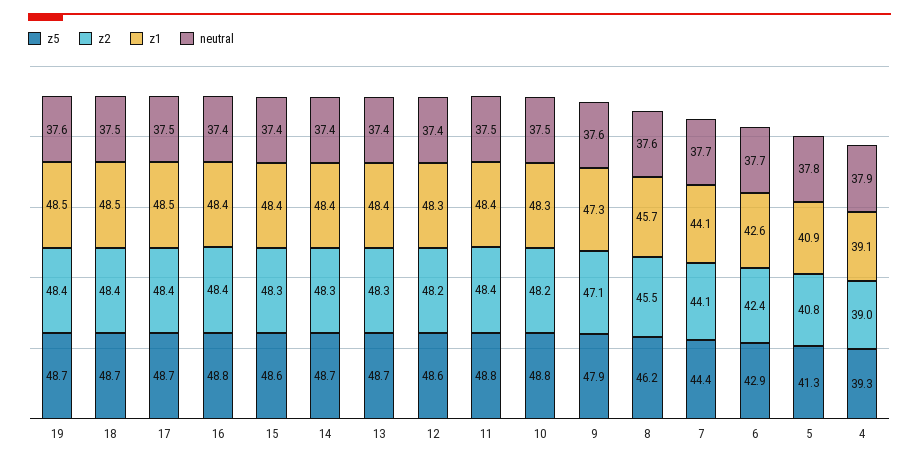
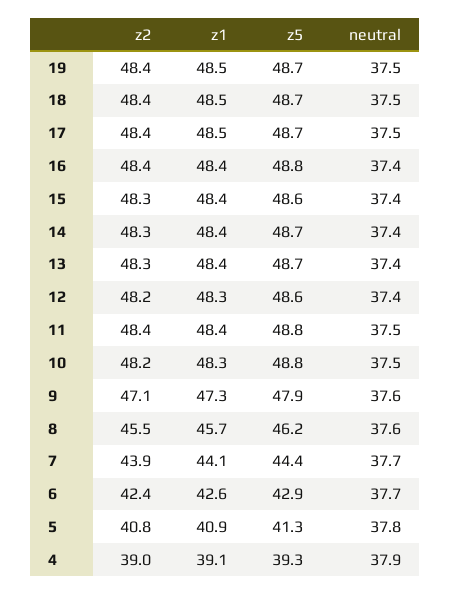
neutral, 19: 37.6 -> 37.5
z2, 7: 44.1 -> 43.9

